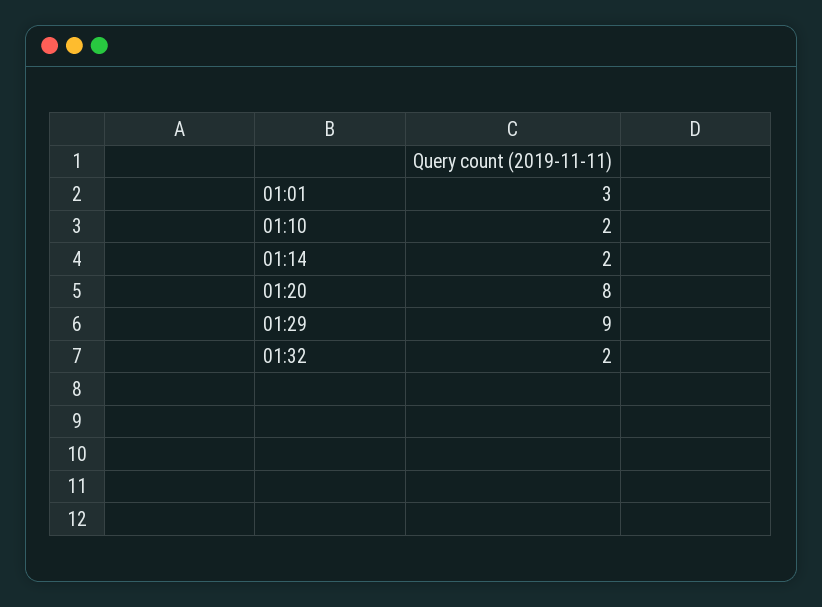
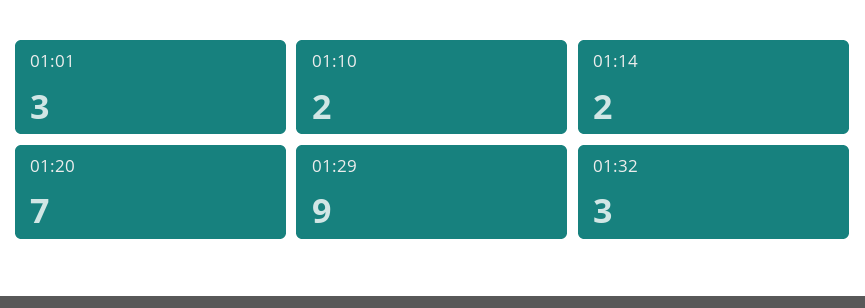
01:20: 8 -> 7
01:32: 2 -> 3

